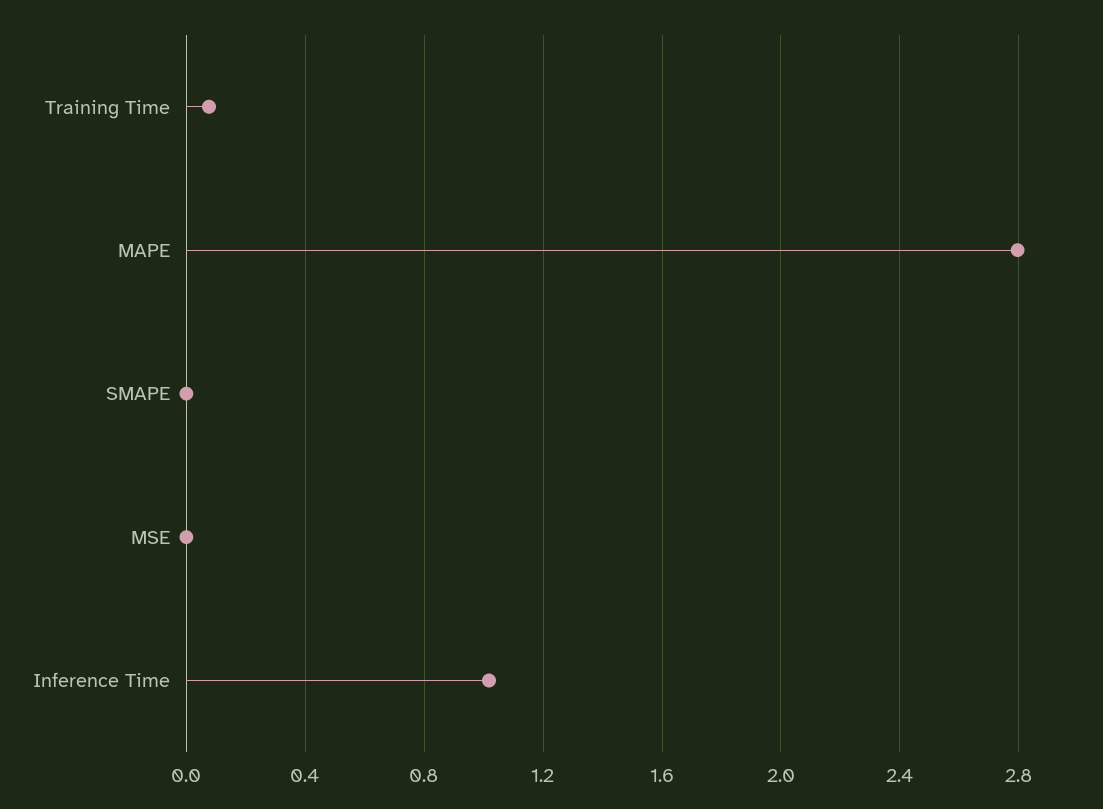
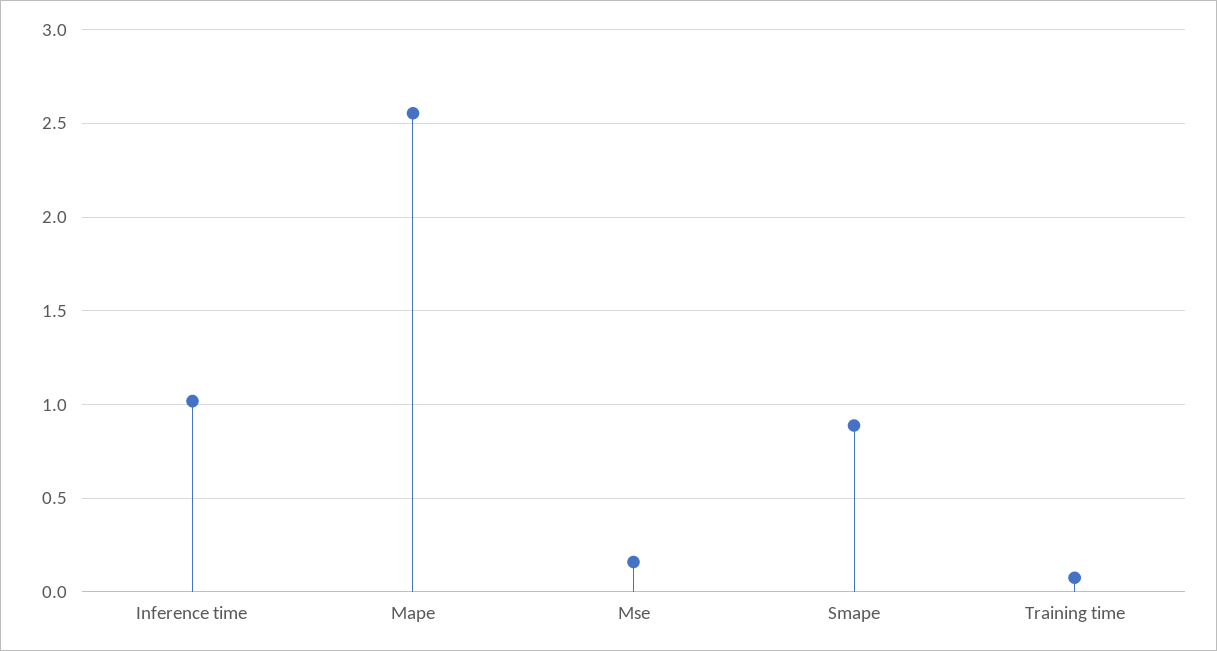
MAPE: 2.8 -> 2.55
SMAPE: 0 -> 0.9
MSE: 0 -> 0.15

